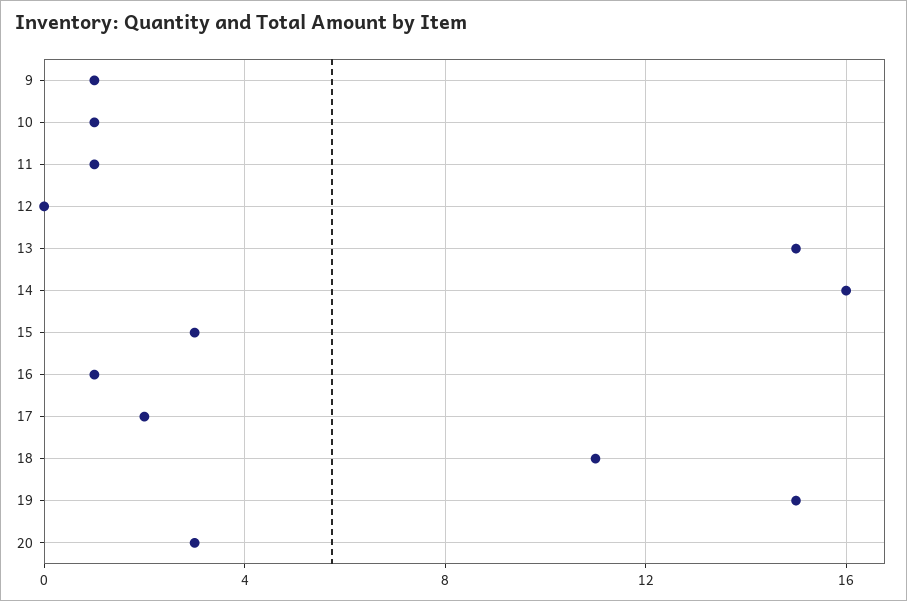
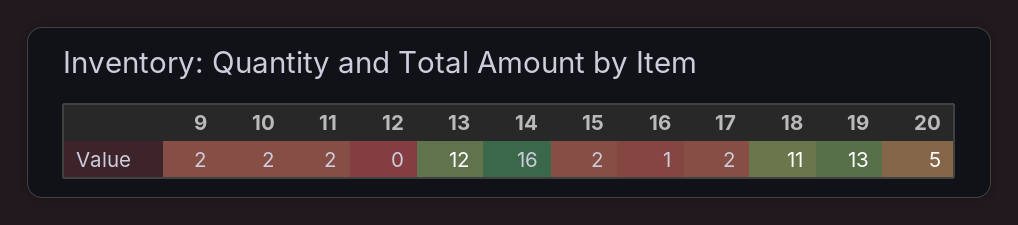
9: 1 -> 2
10: 1 -> 2
11: 1 -> 2
13: 15 -> 12
15: 3 -> 2
19: 15 -> 13
20: 3 -> 5

